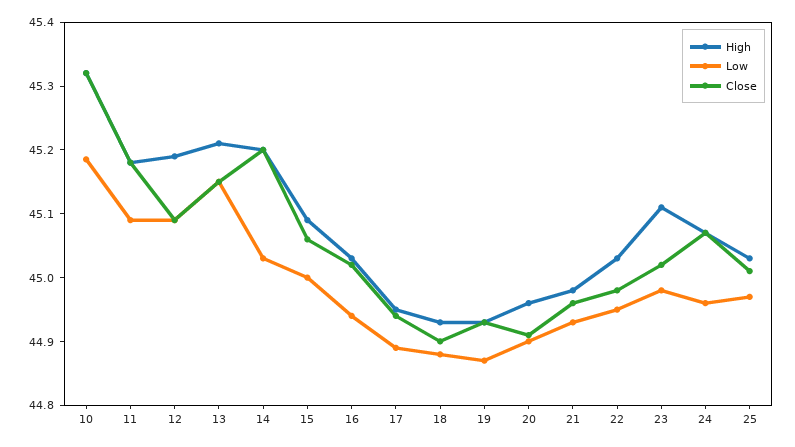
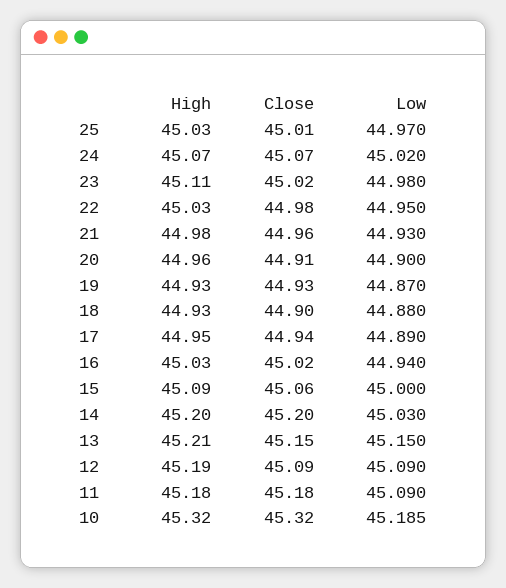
Low, 24: 44.96 -> 45.02

